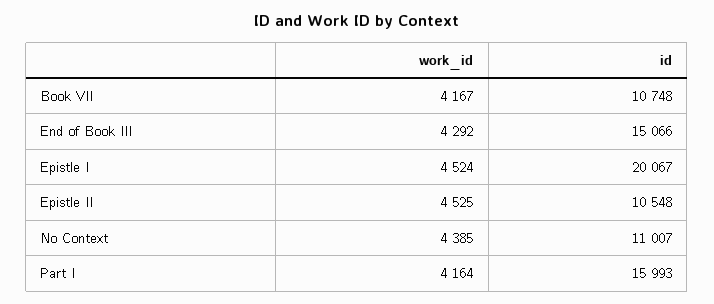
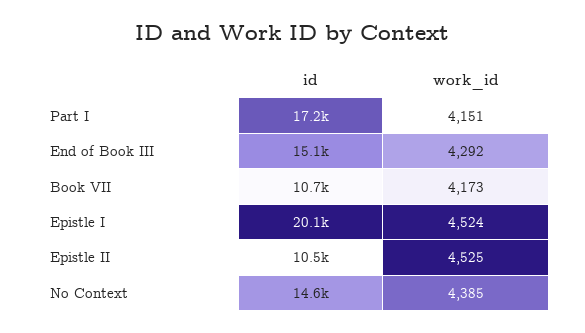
work_id, Book VII: 4167 -> 4173
id, No Context: 11007 -> 14600
work_id, Part I: 4164 -> 4151
id, Part I: 15993 -> 17200

